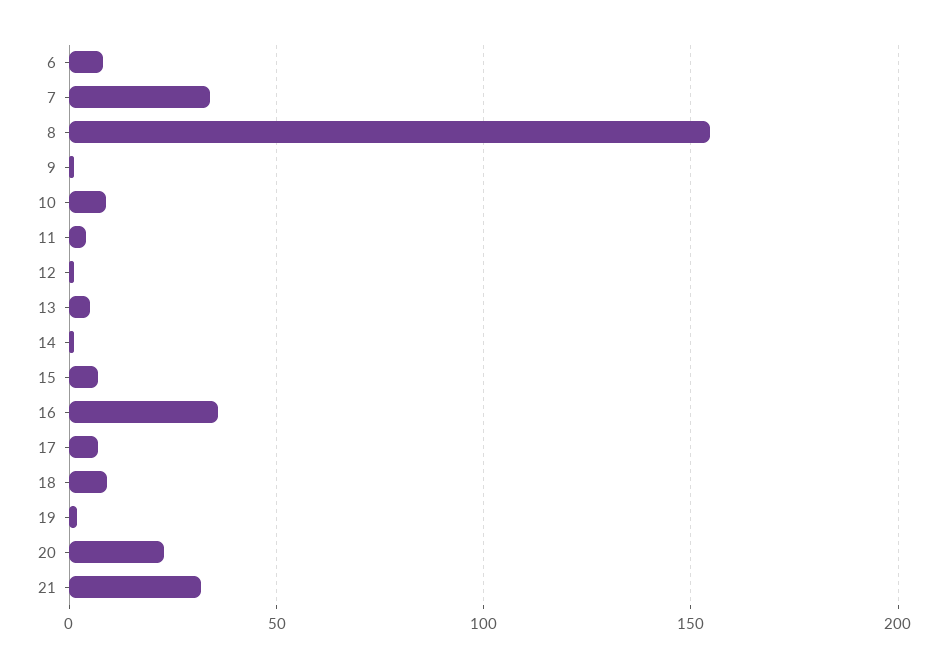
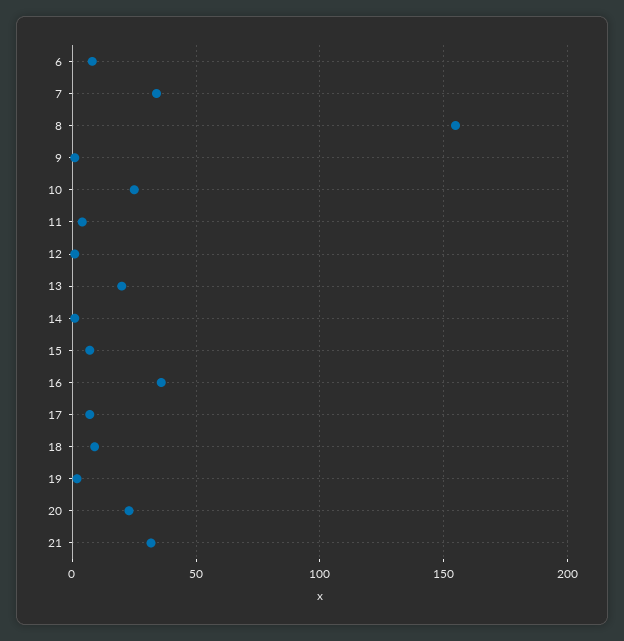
10: 10 -> 25
13: 5 -> 20

